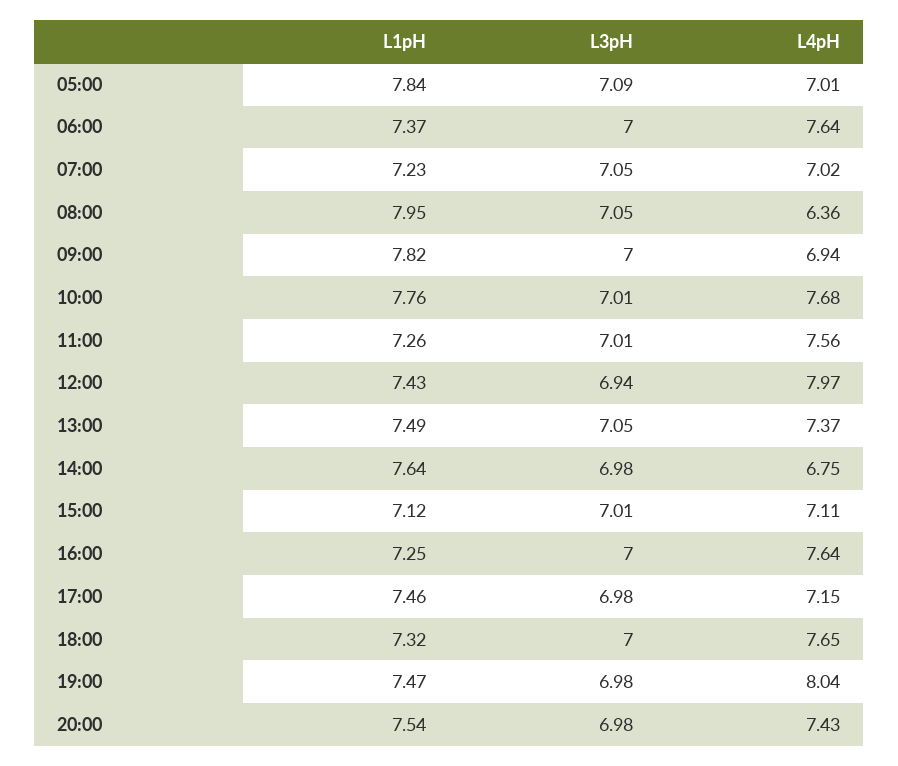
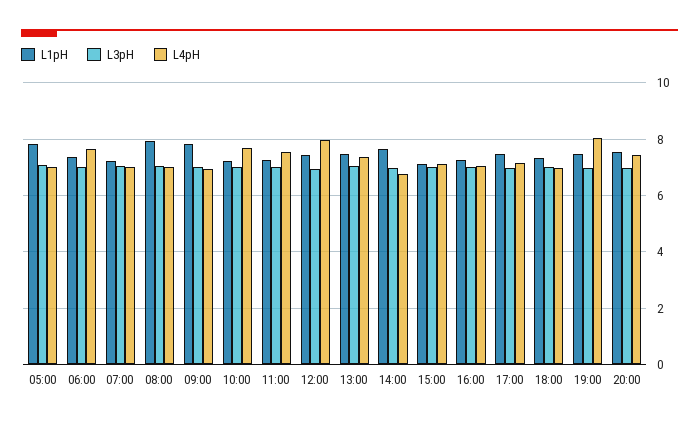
L4pH, 08:00: 6.36 -> 7
L1pH, 10:00: 7.76 -> 7.25
L4pH, 16:00: 7.64 -> 7
L4pH, 18:00: 7.65 -> 7

